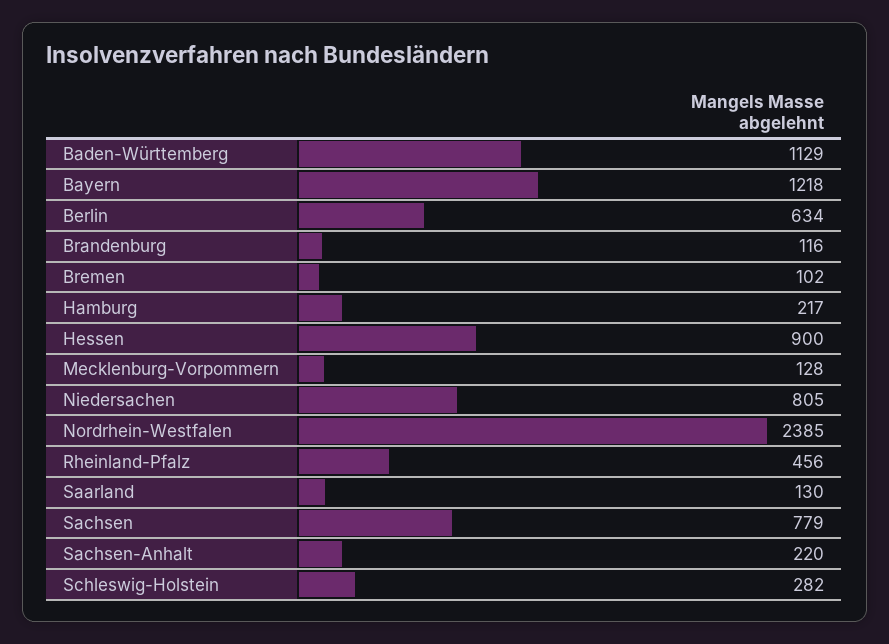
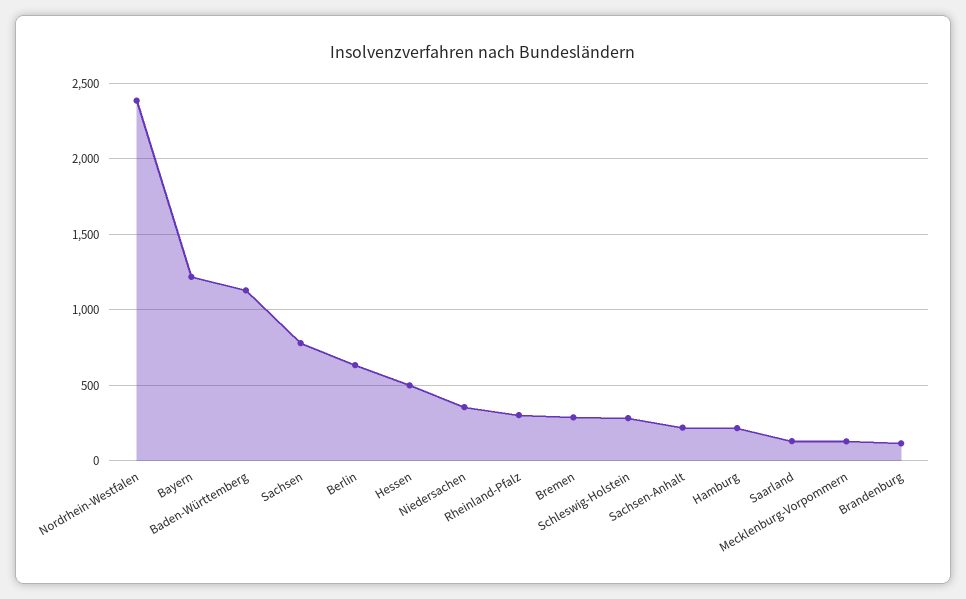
Bremen: 102 -> 300
Hessen: 900 -> 500
Niedersachen: 805 -> 350
Rheinland-Pfalz: 456 -> 300

